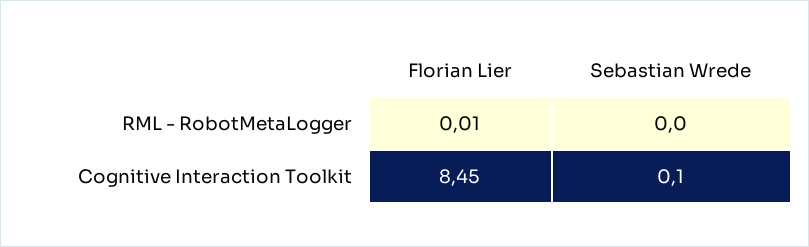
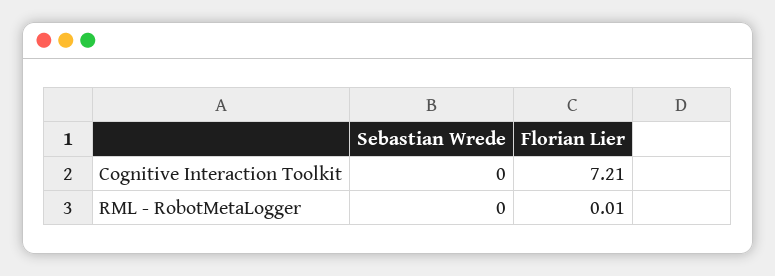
Florian Lier, Cognitive Interaction Toolkit: 8.45 -> 7.21
Sebastian Wrede, Cognitive Interaction Toolkit: 0.1 -> 0

